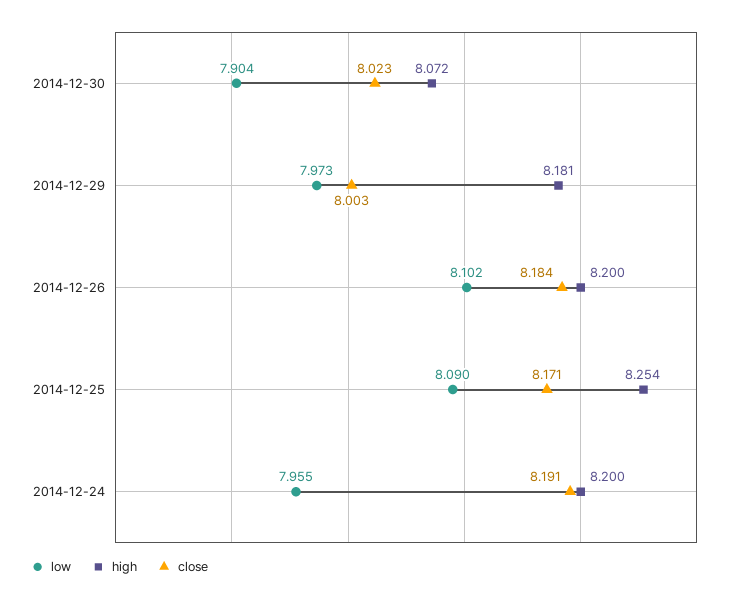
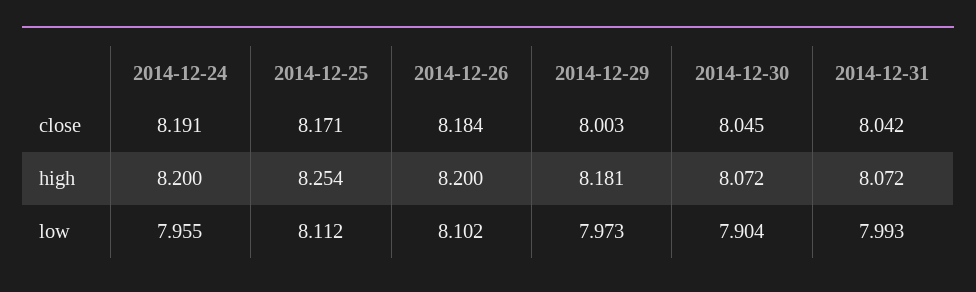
close, 2014-12-30: 8.023 -> 8.045
low, 2014-12-25: 8.09 -> 8.112
close, 2014-12-31: none -> 8.042
high, 2014-12-31: none -> 8.072
low, 2014-12-31: none -> 7.993

